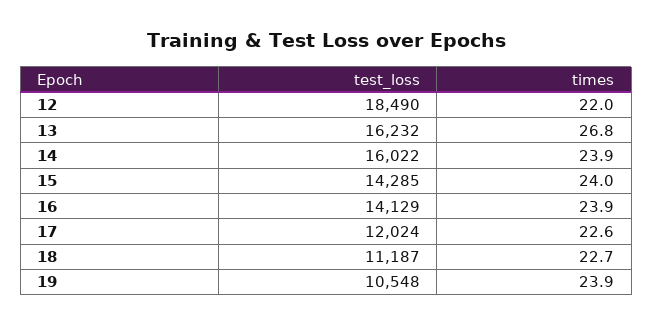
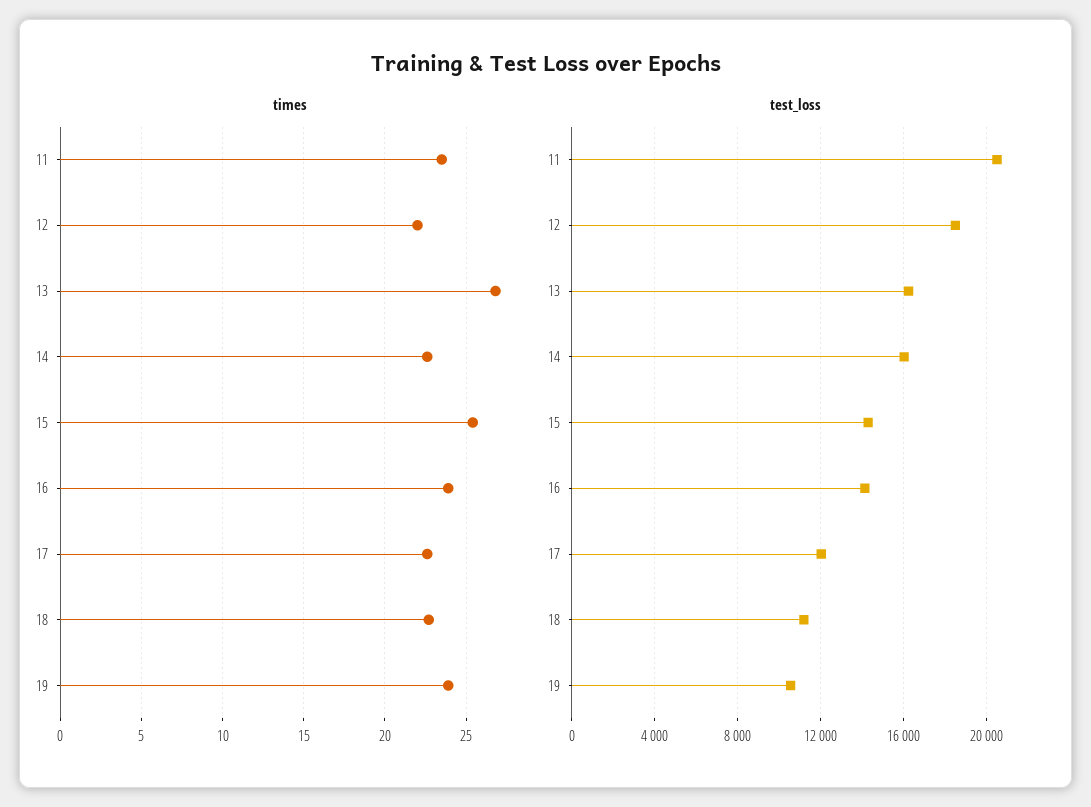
times, 14: 23.9 -> 22.5
times, 15: 24 -> 25.5
times, 11: none -> 23.5
test_loss, 11: none -> 20500

